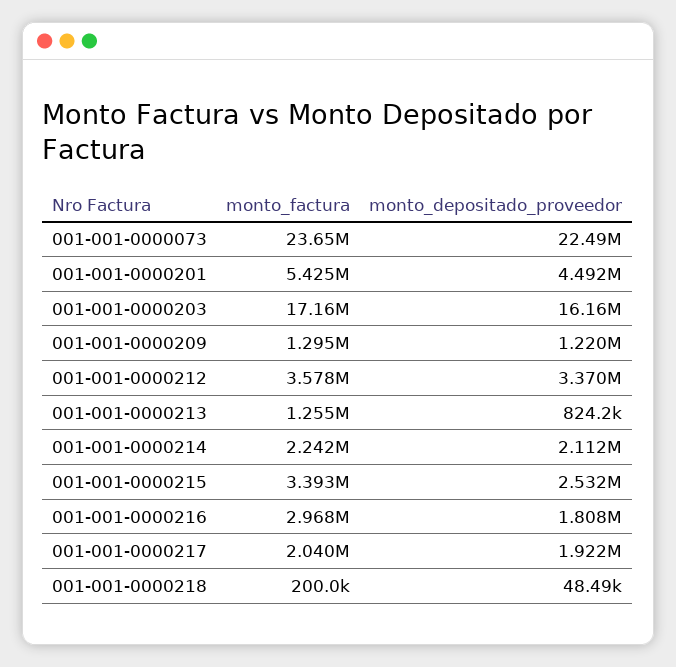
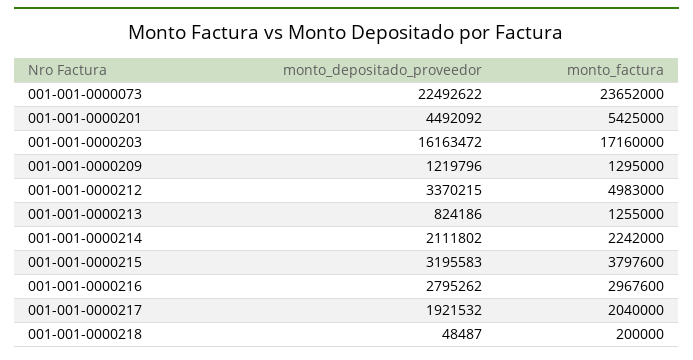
monto_factura, 001-001-0000212: 3578000 -> 4983000
monto_factura, 001-001-0000215: 3393000 -> 3797600
monto_depositado_proveedor, 001-001-0000215: 2532000 -> 3195583
monto_depositado_proveedor, 001-001-0000216: 1808000 -> 2795262

